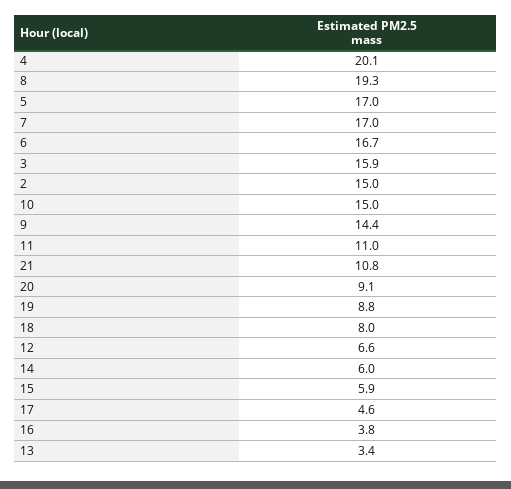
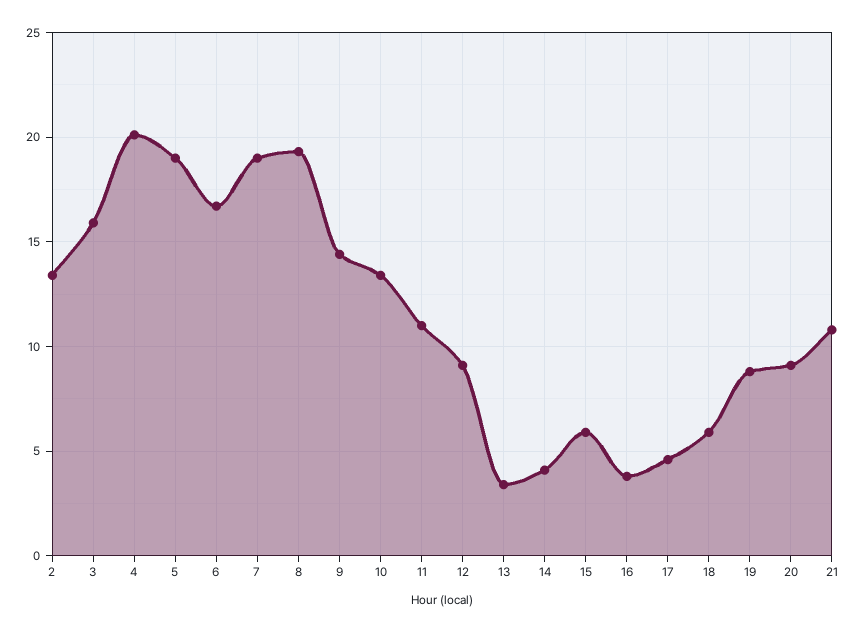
5: 17 -> 19
7: 17 -> 19
2: 15 -> 13.5
10: 15 -> 13.5
18: 8 -> 6
12: 6.6 -> 9
14: 6 -> 4

